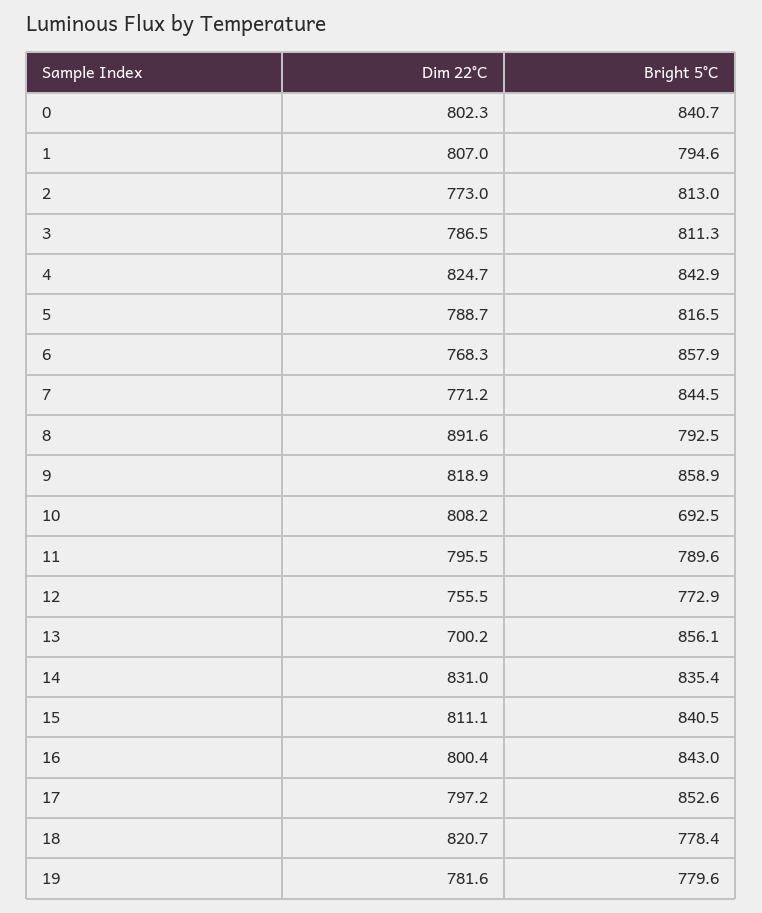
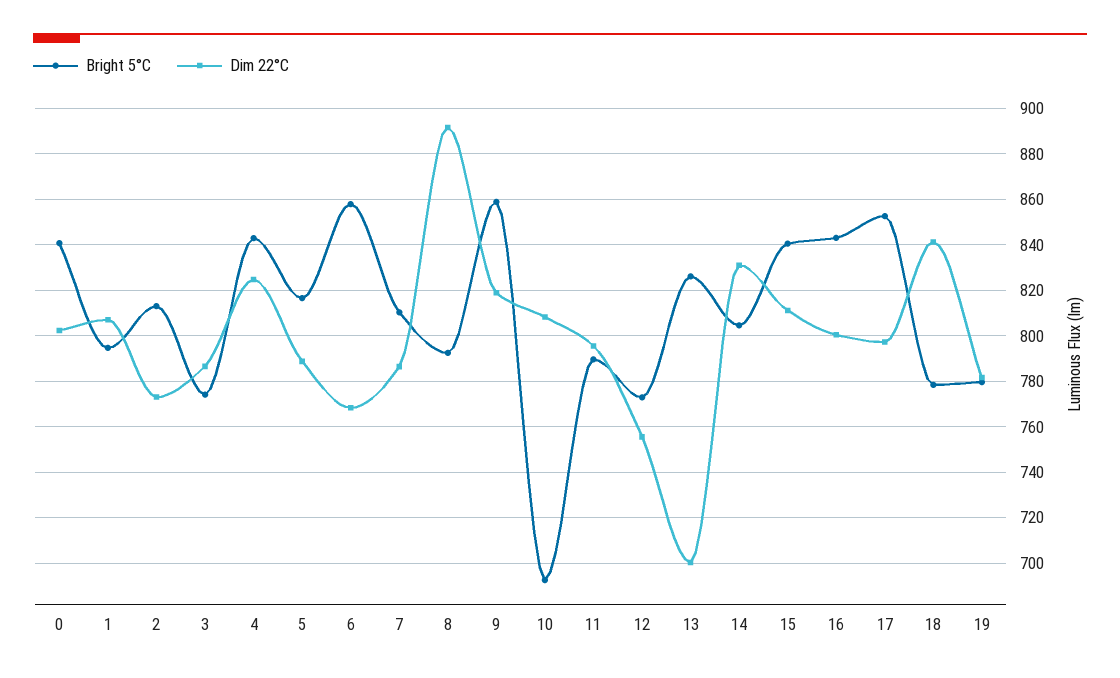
Bright 5°C, 3: 811.3 -> 775
Dim 22°C, 7: 771.2 -> 785
Bright 5°C, 7: 844.5 -> 810
Bright 5°C, 13: 856.1 -> 825
Bright 5°C, 14: 835.4 -> 805
Dim 22°C, 18: 820.7 -> 840

